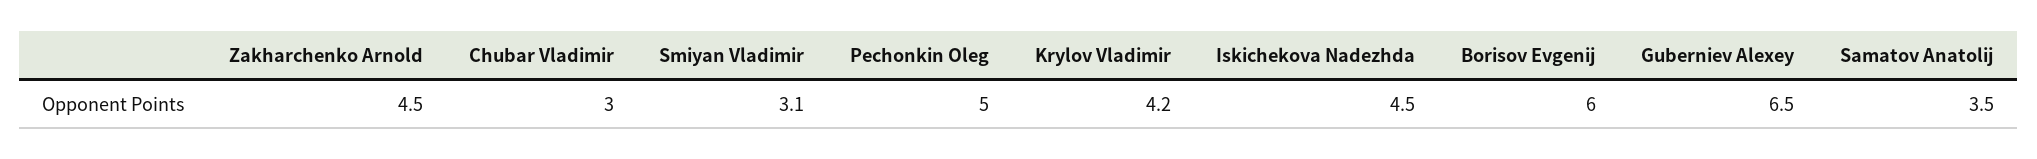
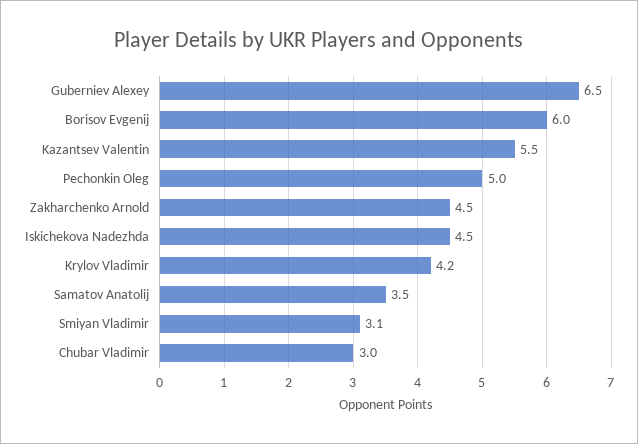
Kazantsev Valentin: none -> 5.5

